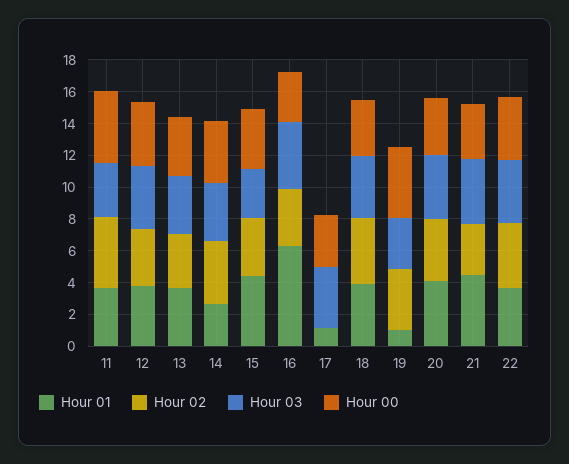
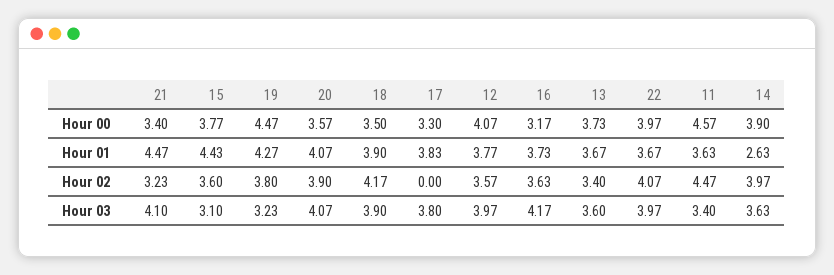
Hour 01, 16: 6 -> 3.73
Hour 01, 17: 1 -> 3.83
Hour 01, 19: 1 -> 4.27

